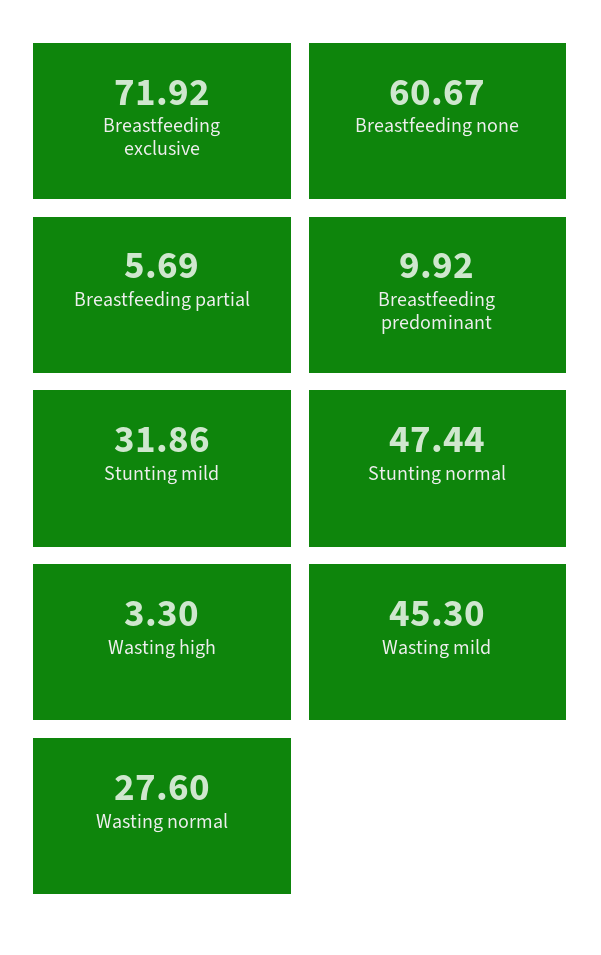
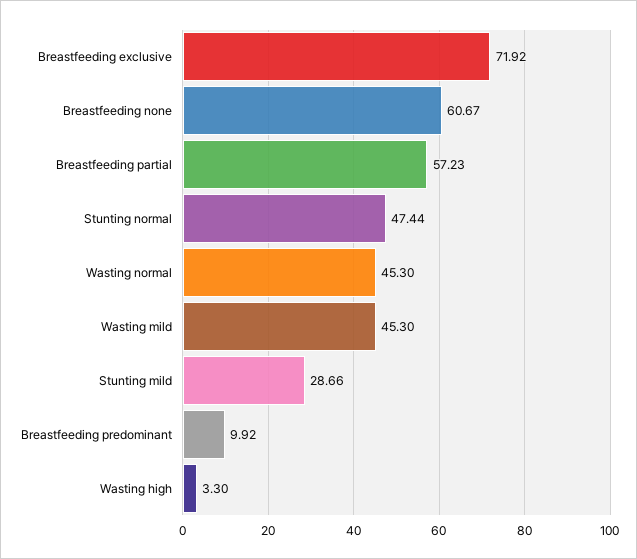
Breastfeeding partial: 5.69 -> 57.23
Stunting mild: 31.86 -> 28.66
Wasting normal: 27.6 -> 45.3

